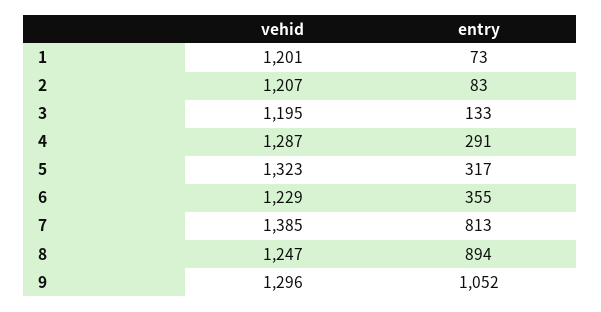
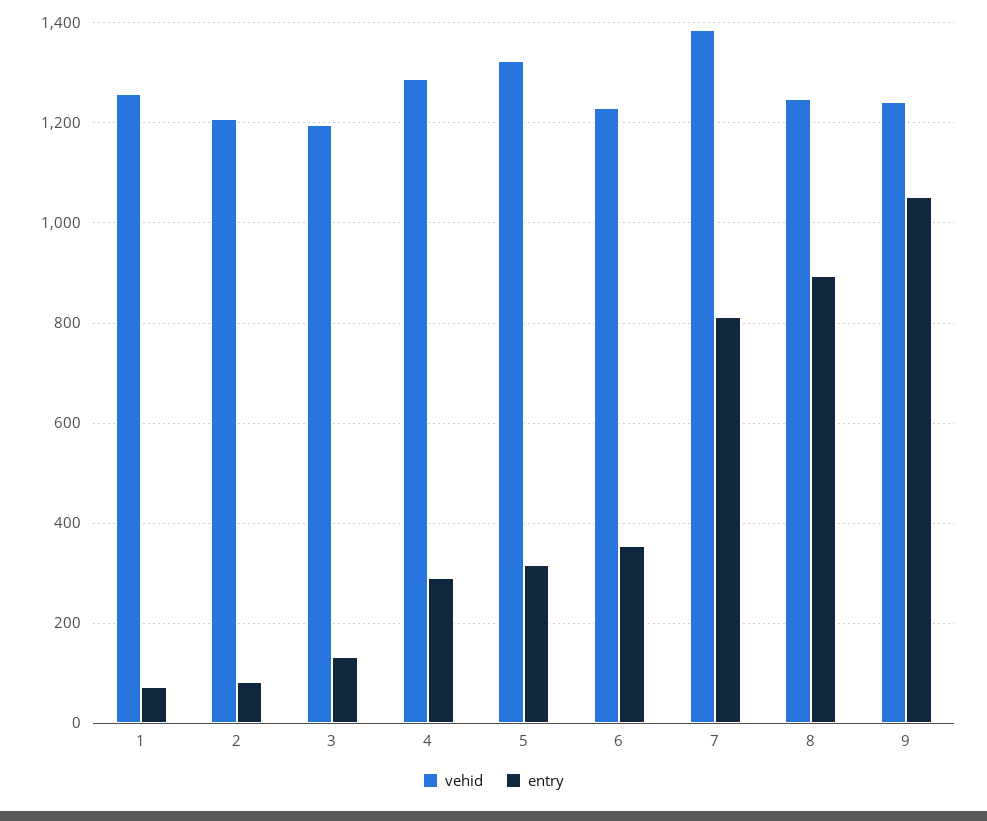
vehid, 1: 1201 -> 1260
vehid, 9: 1296 -> 1240

